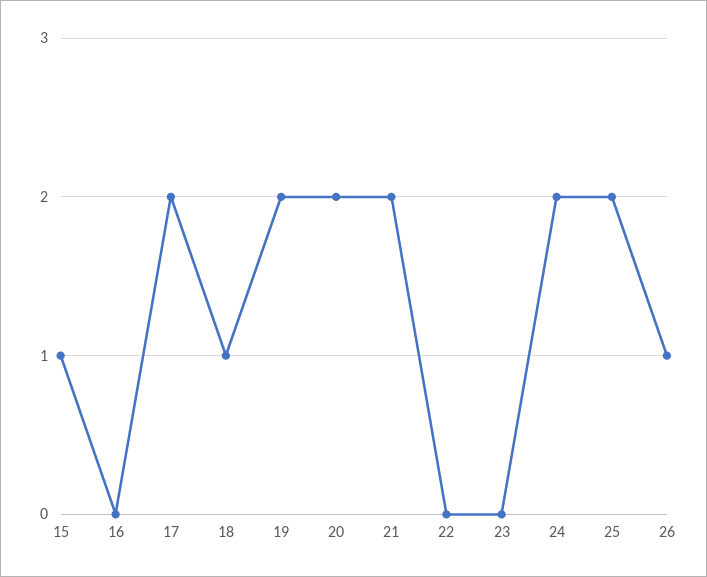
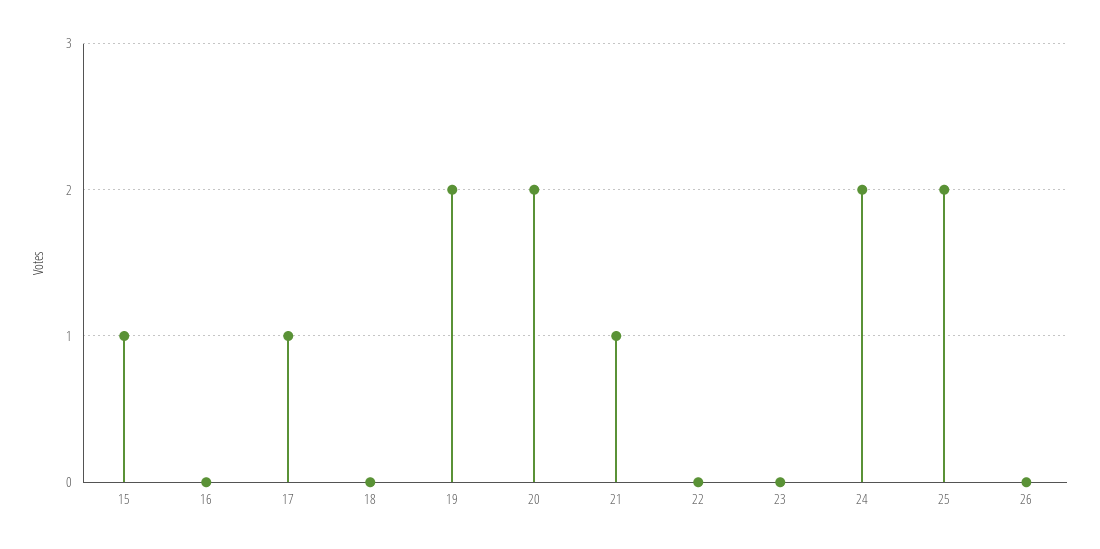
17: 2 -> 1
18: 1 -> 0
21: 2 -> 1
26: 1 -> 0

